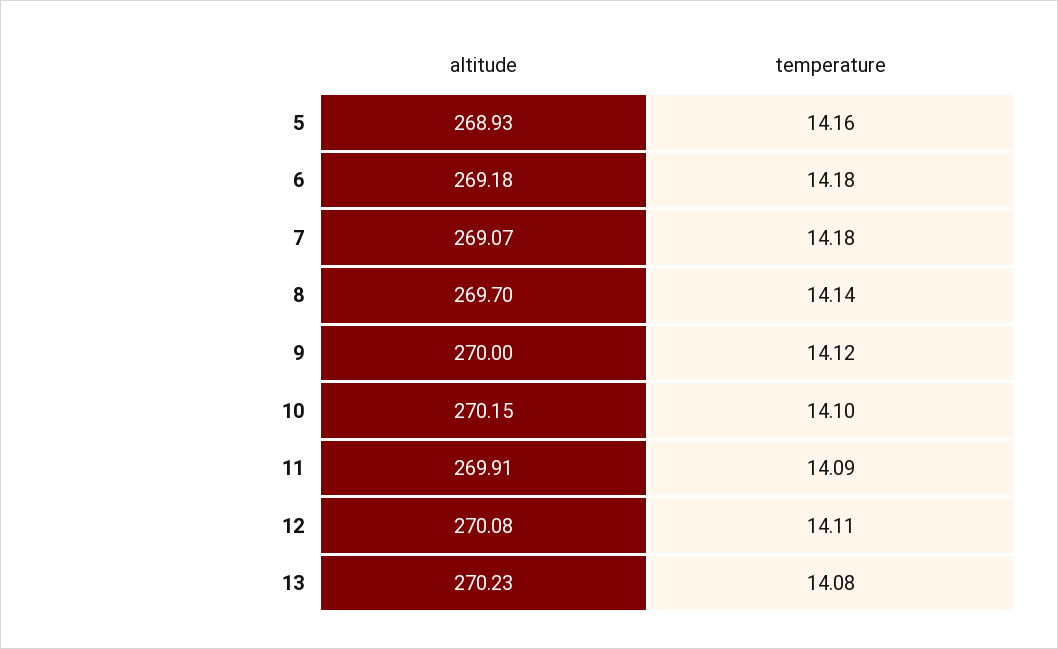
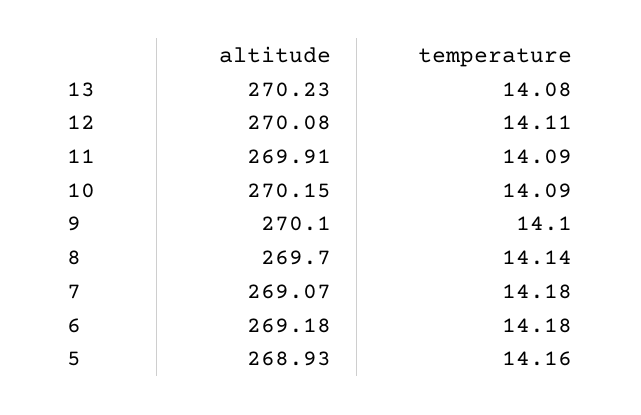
altitude, 9: 270 -> 270.1
temperature, 9: 14.12 -> 14.1
temperature, 10: 14.1 -> 14.09

